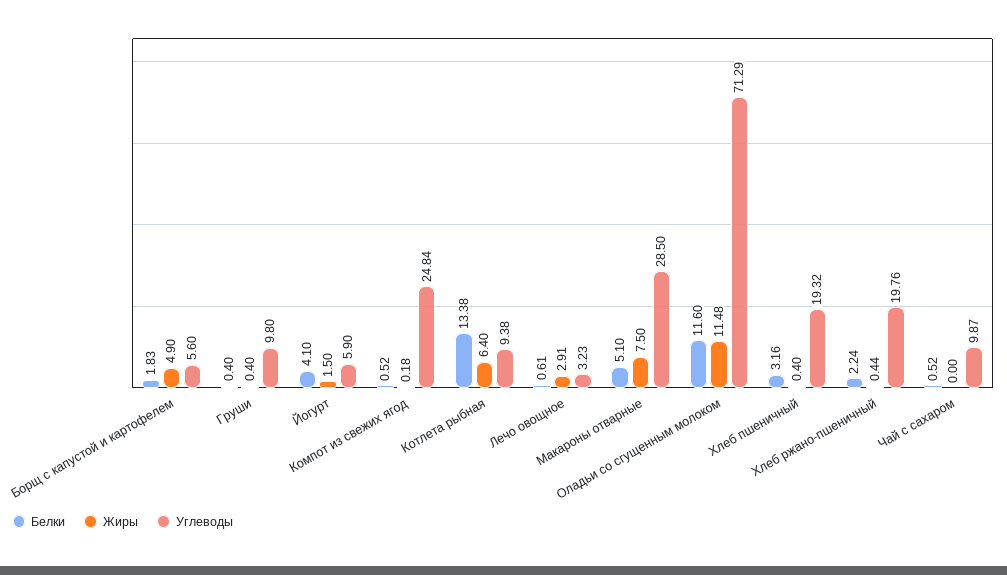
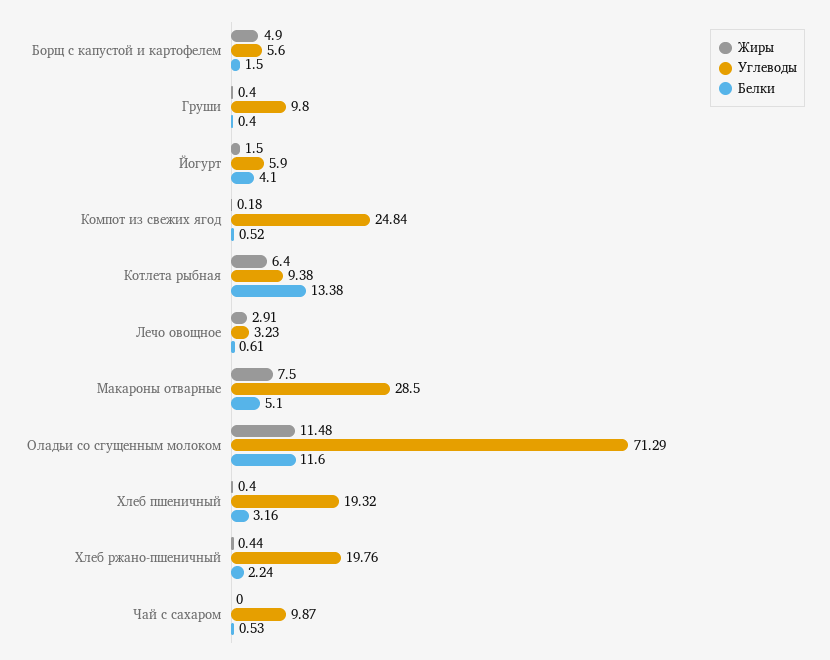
Белки, Борщ с капустой и картофелем: 1.83 -> 1.5
Белки, Чай с сахаром: 0.52 -> 0.53

